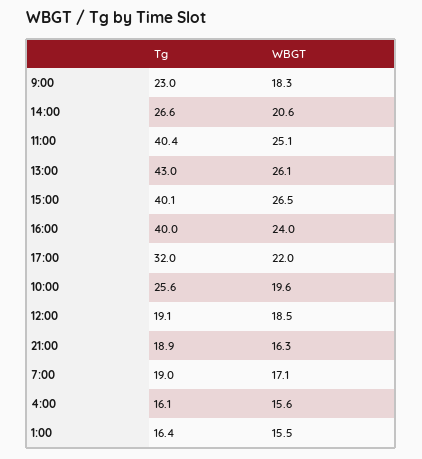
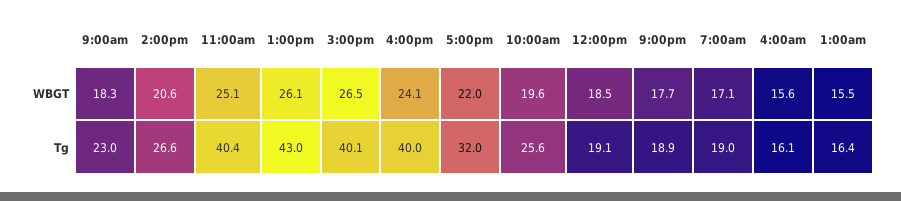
WBGT, 16:00: 24 -> 24.1
WBGT, 21:00: 16.3 -> 17.7

